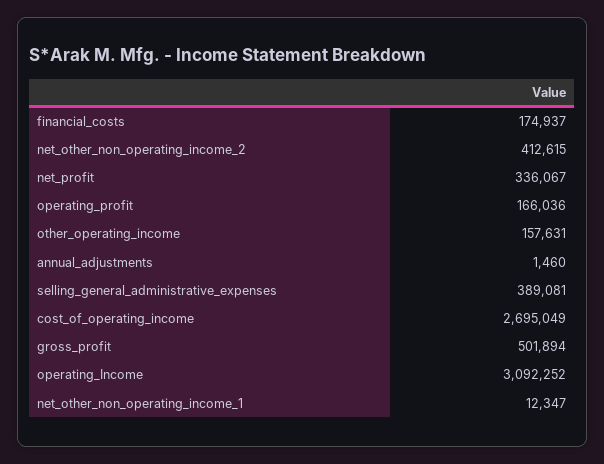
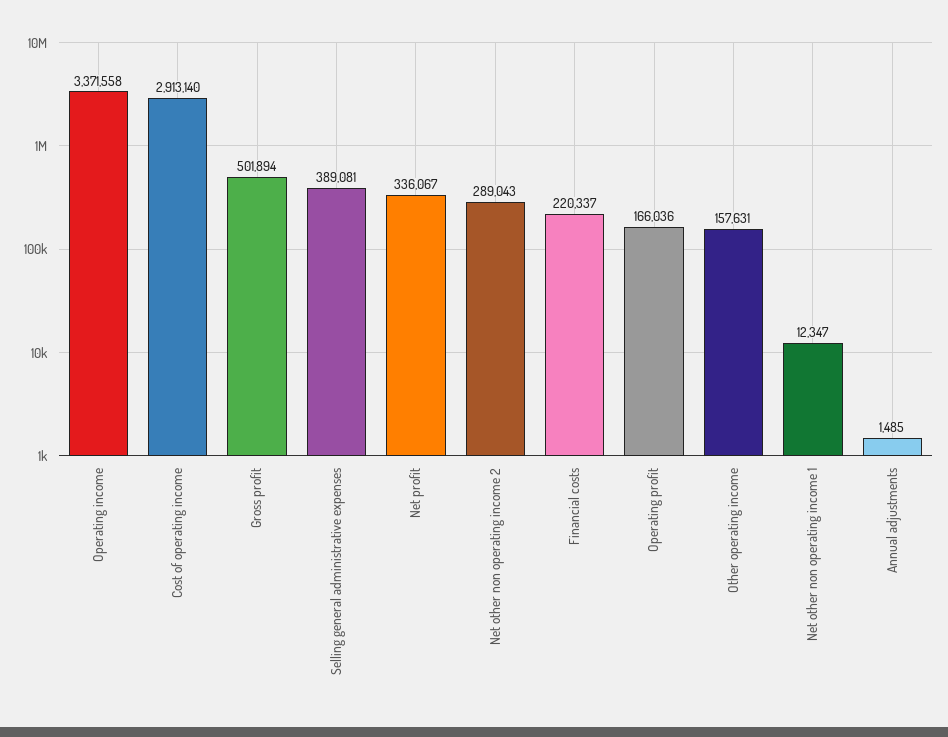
financial_costs: 174937 -> 220337
net_other_non_operating_income_2: 412615 -> 289043
annual_adjustments: 1460 -> 1485
cost_of_operating_income: 2695049 -> 2913140
operating_Income: 3092252 -> 3371558

